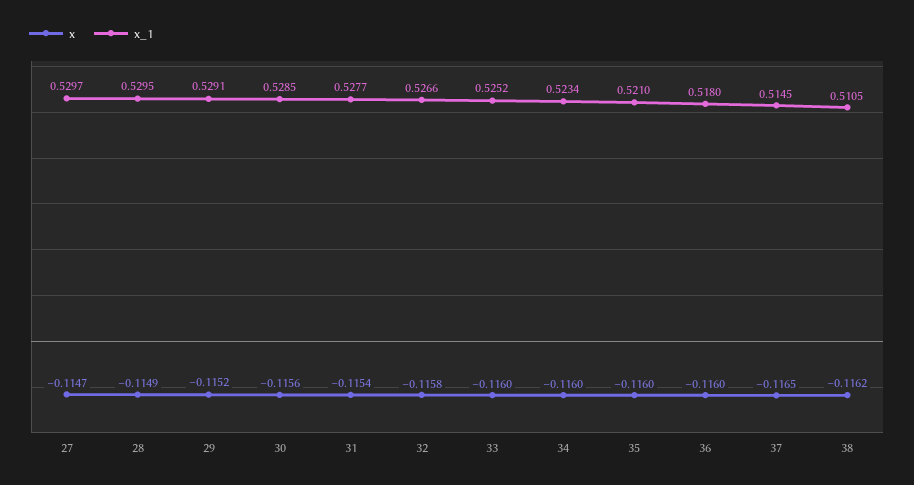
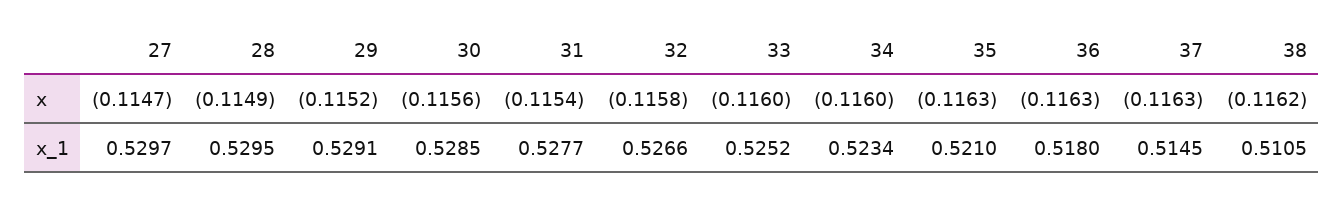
x, 35: -0.116 -> -0.1163
x, 36: -0.116 -> -0.1163
x, 37: -0.1165 -> -0.1163

